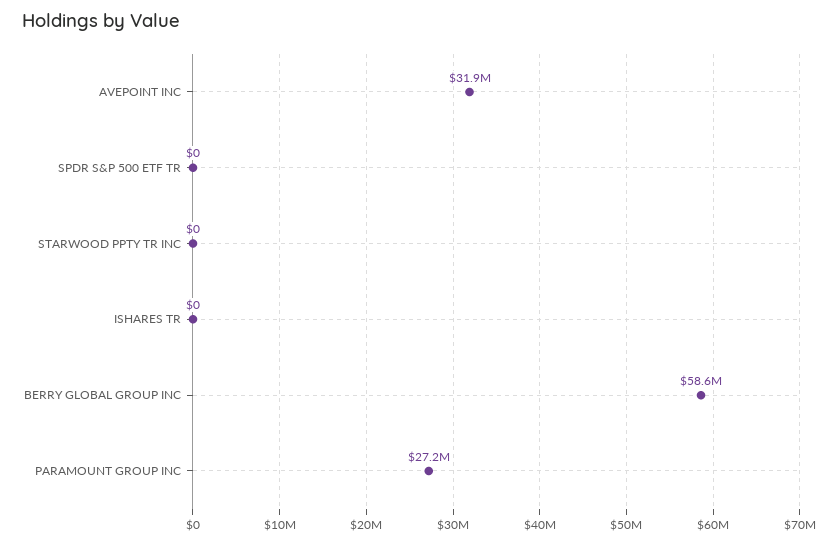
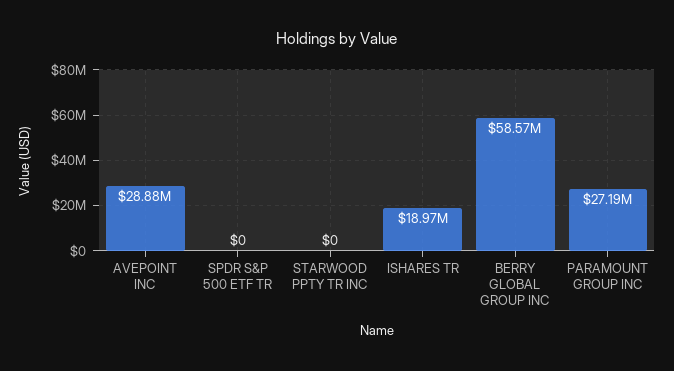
AVEPOINT INC: 31900000 -> 28880000
ISHARES TR: 0 -> 18970000

